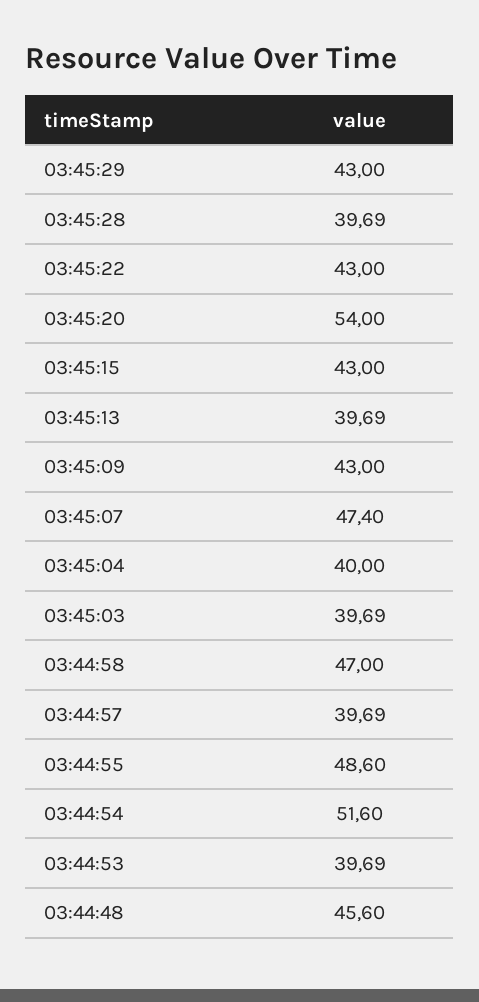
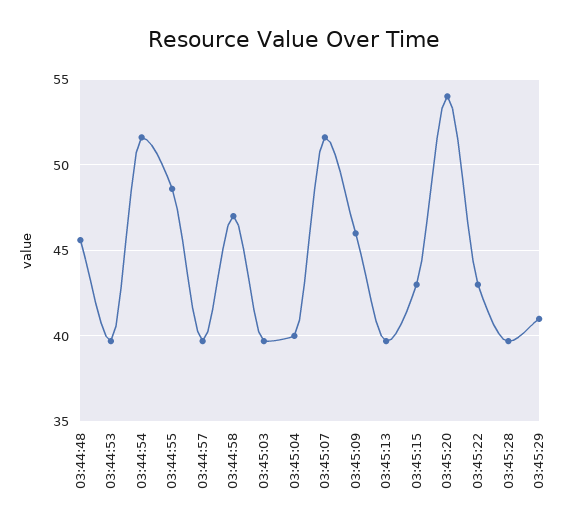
03:45:29: 43 -> 41
03:45:09: 43 -> 46
03:45:07: 47.4 -> 51.5

